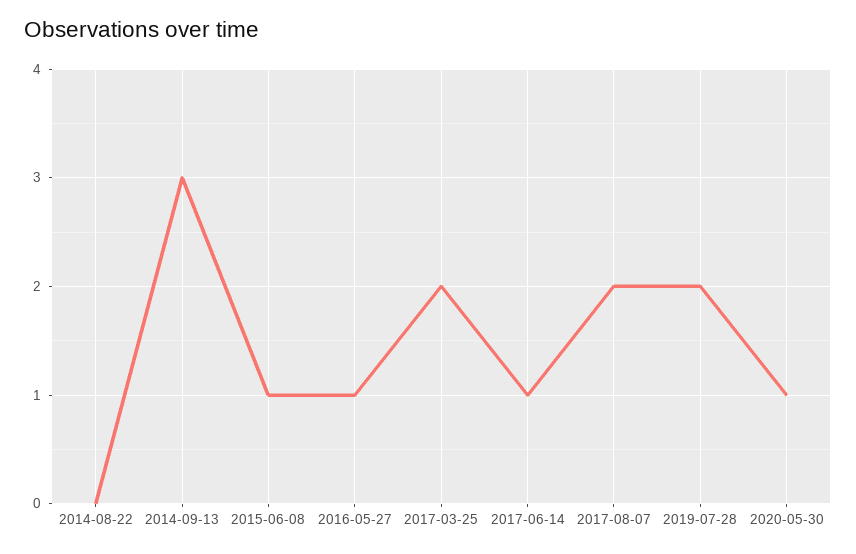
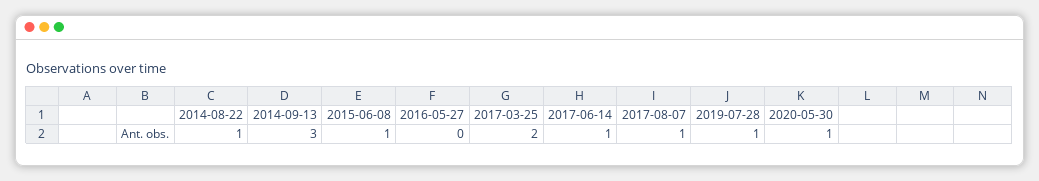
2014-08-22: 0 -> 1
2016-05-27: 1 -> 0
2017-08-07: 2 -> 1
2019-07-28: 2 -> 1

